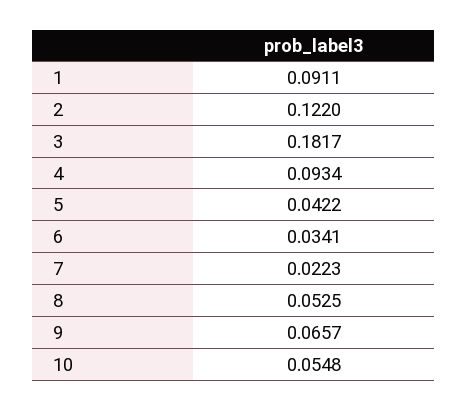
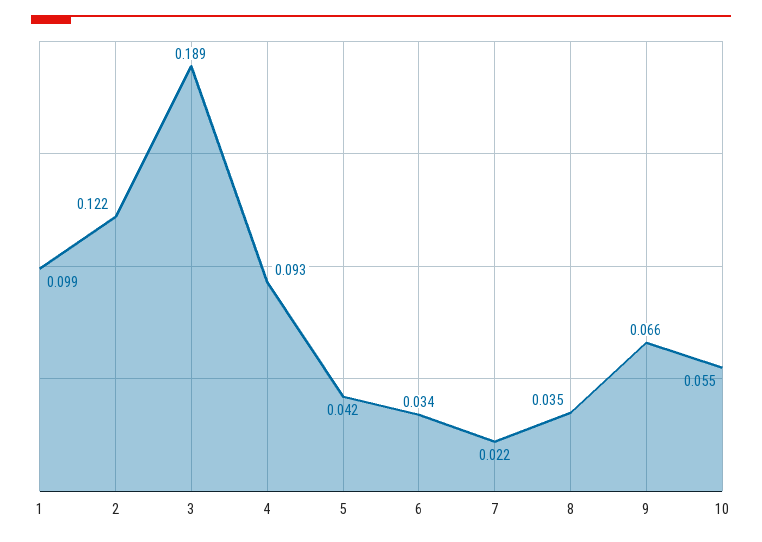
1: 0.0911 -> 0.099
3: 0.1817 -> 0.189
8: 0.0525 -> 0.035

